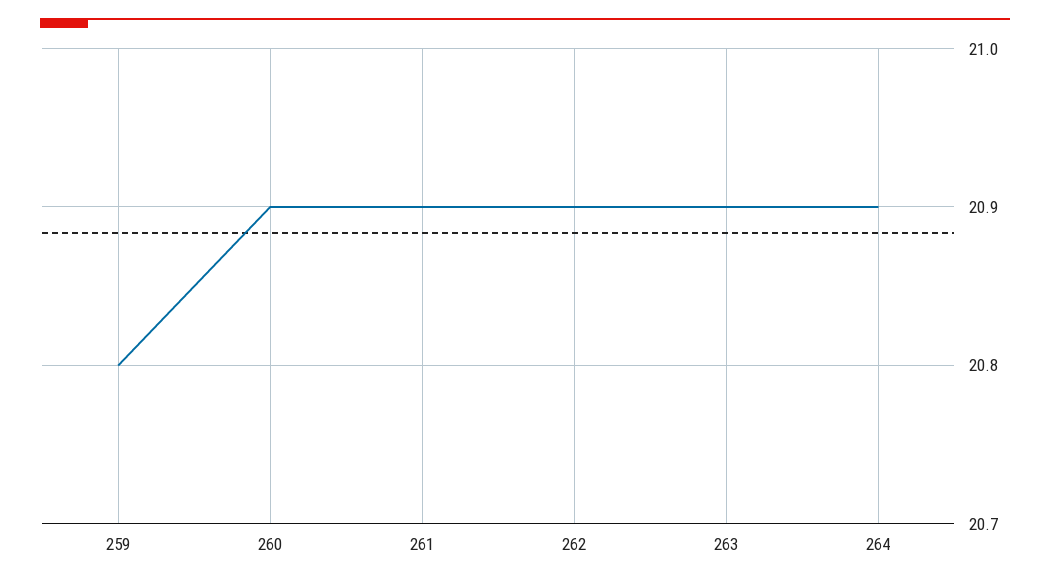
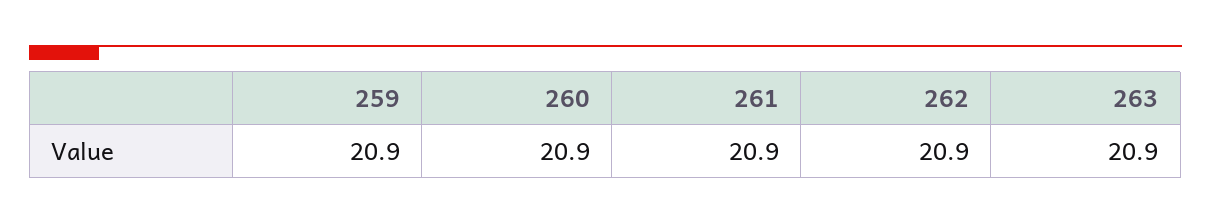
259: 20.8 -> 20.9
264: 20.9 -> none

